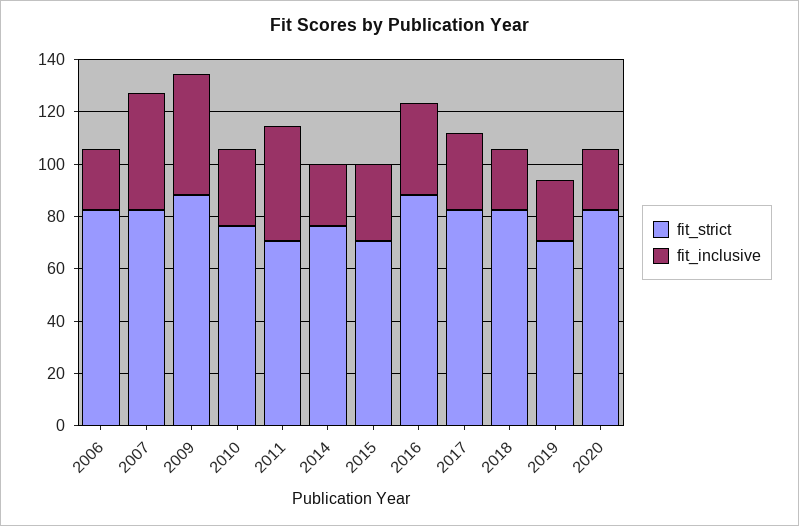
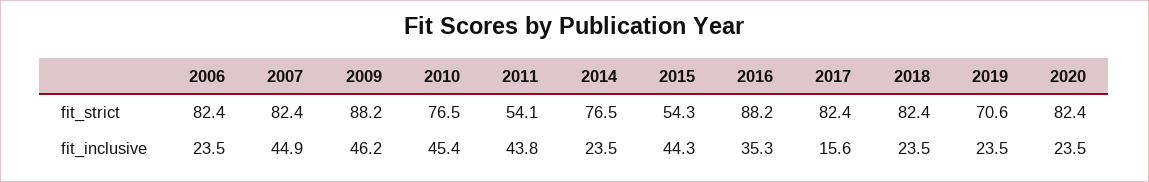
fit_inclusive, 2010: 30 -> 45.4
fit_strict, 2011: 70 -> 54.1
fit_strict, 2015: 70 -> 54.3
fit_inclusive, 2015: 30 -> 44.3
fit_inclusive, 2017: 30 -> 15.6

